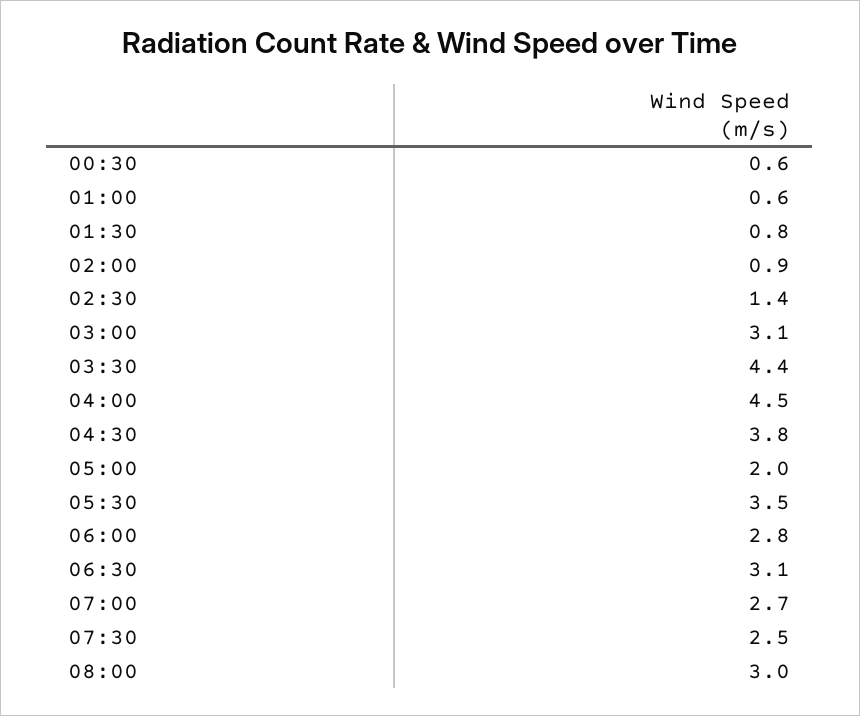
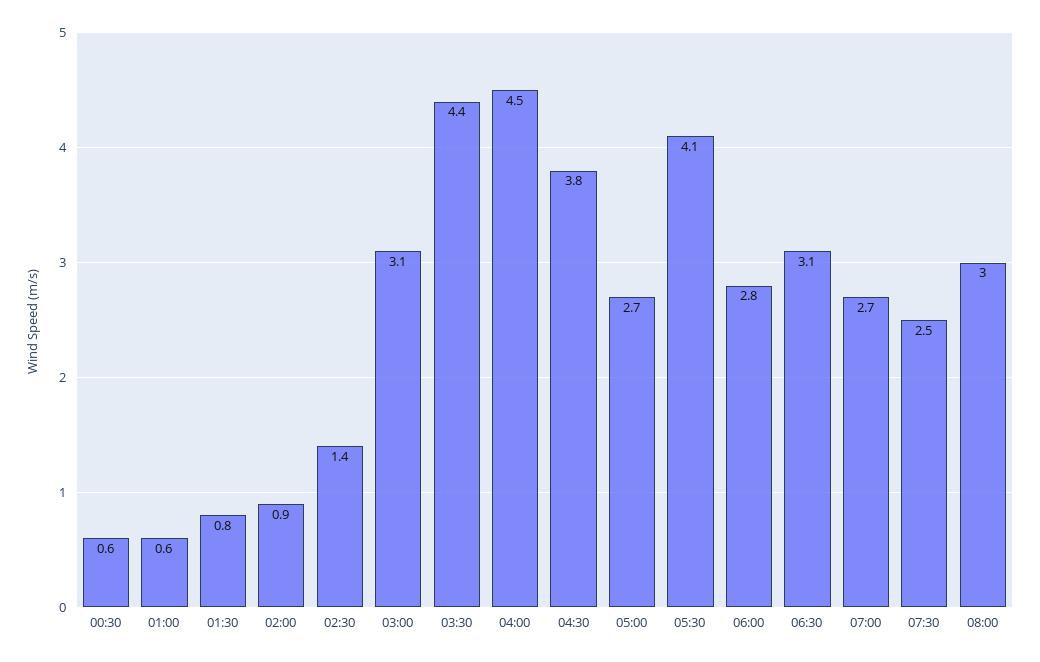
05:00: 2 -> 2.7
05:30: 3.5 -> 4.1

